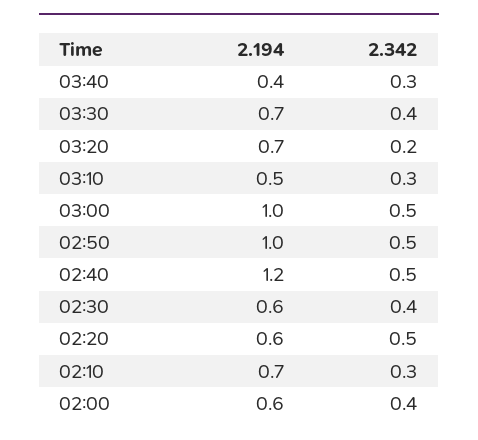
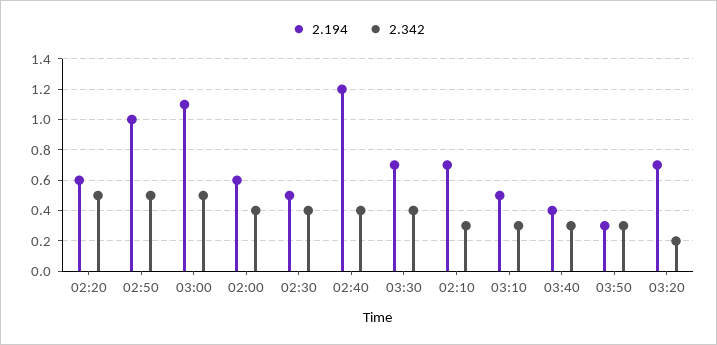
2.194, 03:00: 1 -> 1.1
2.342, 02:40: 0.5 -> 0.4
2.194, 02:30: 0.6 -> 0.5
2.194, 03:50: none -> 0.3
2.342, 03:50: none -> 0.3

